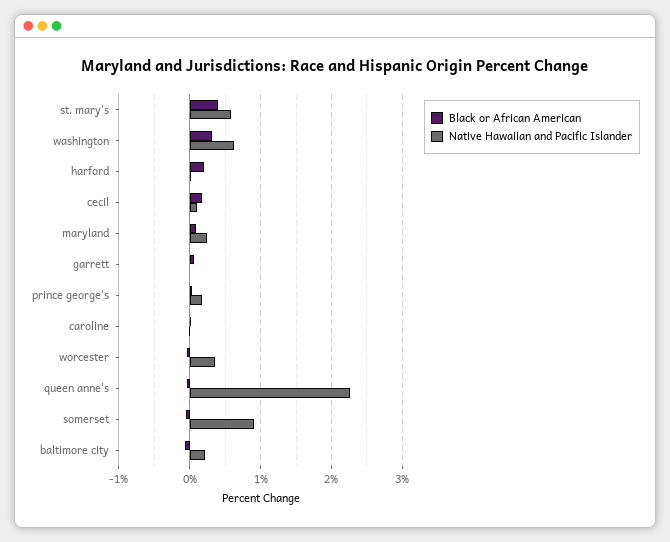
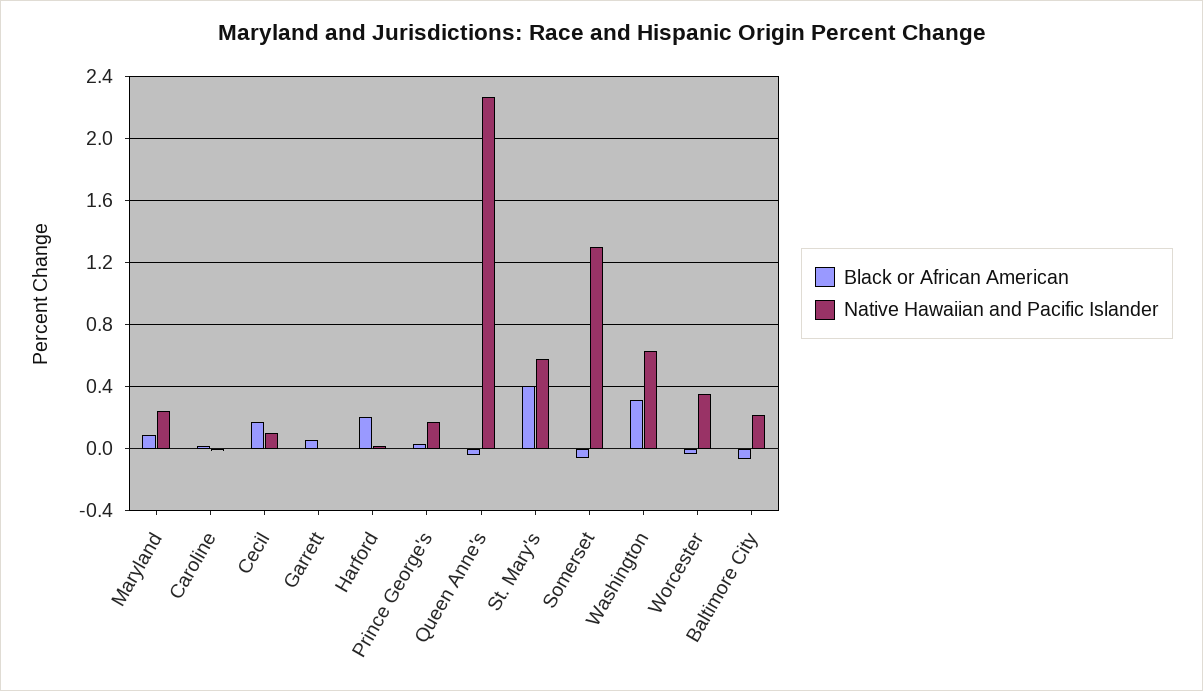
Native Hawaiian and Pacific Islander, somerset: 0.9 -> 1.3

